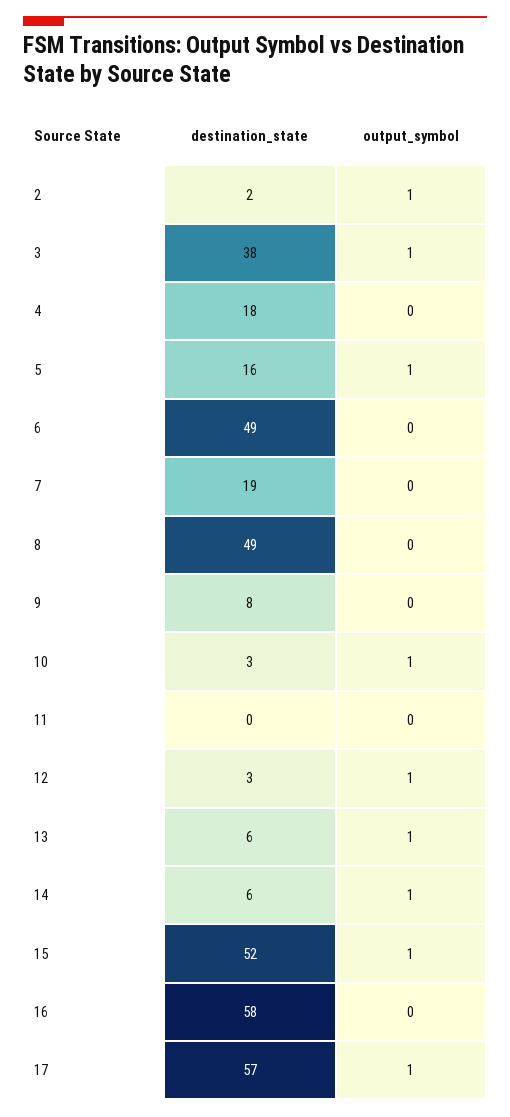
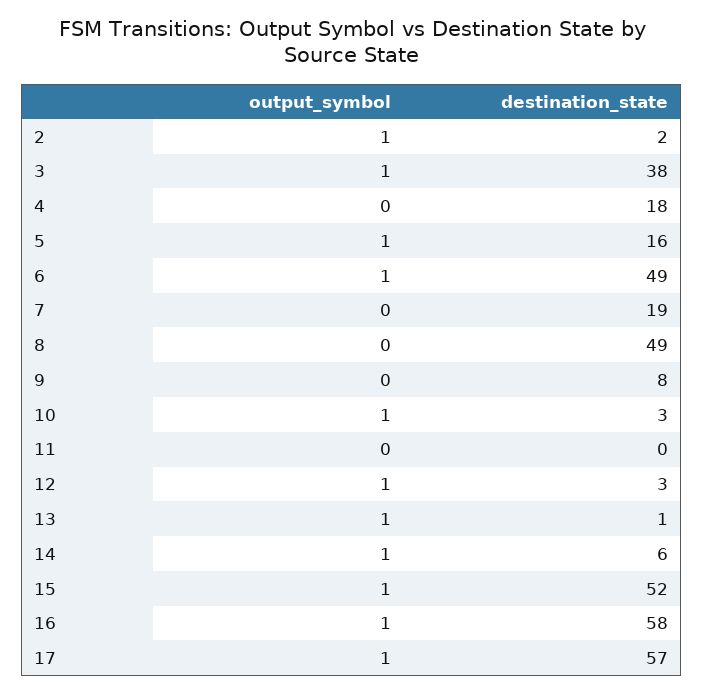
output_symbol, 6: 0 -> 1
destination_state, 13: 6 -> 1
output_symbol, 16: 0 -> 1

